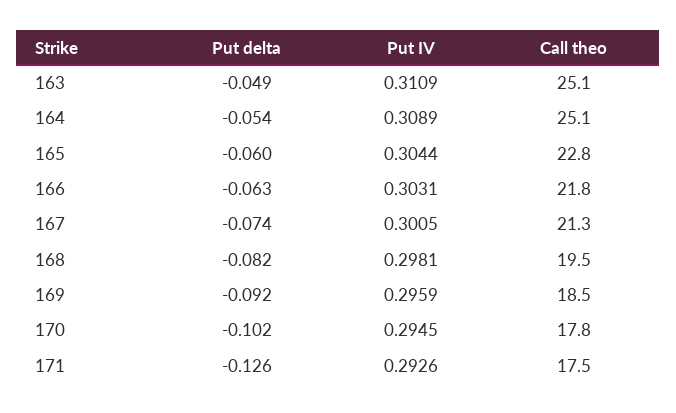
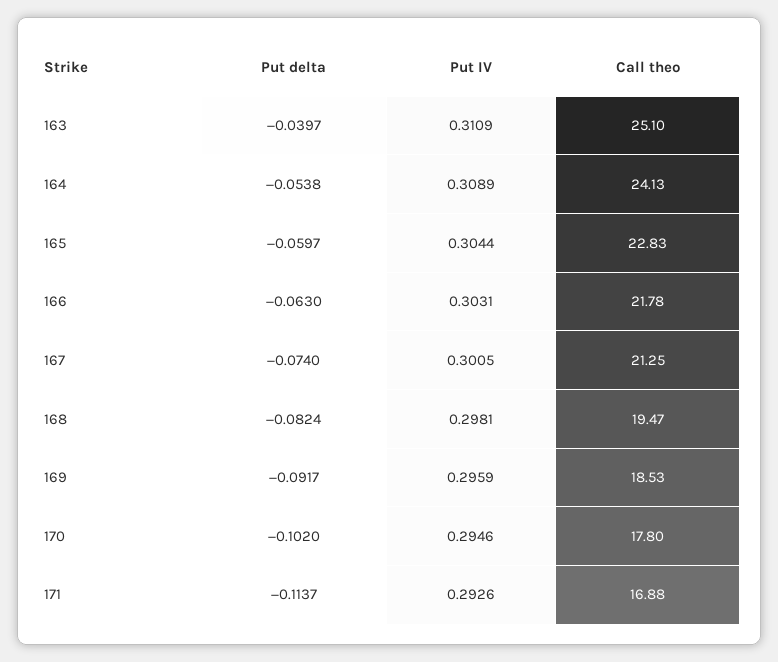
Put delta, 163: -0.049 -> -0.0397
Call theo, 164: 25.1 -> 24.13
Put IV, 170: 0.2945 -> 0.2946
Put delta, 171: -0.126 -> -0.1137
Call theo, 171: 17.5 -> 16.88

